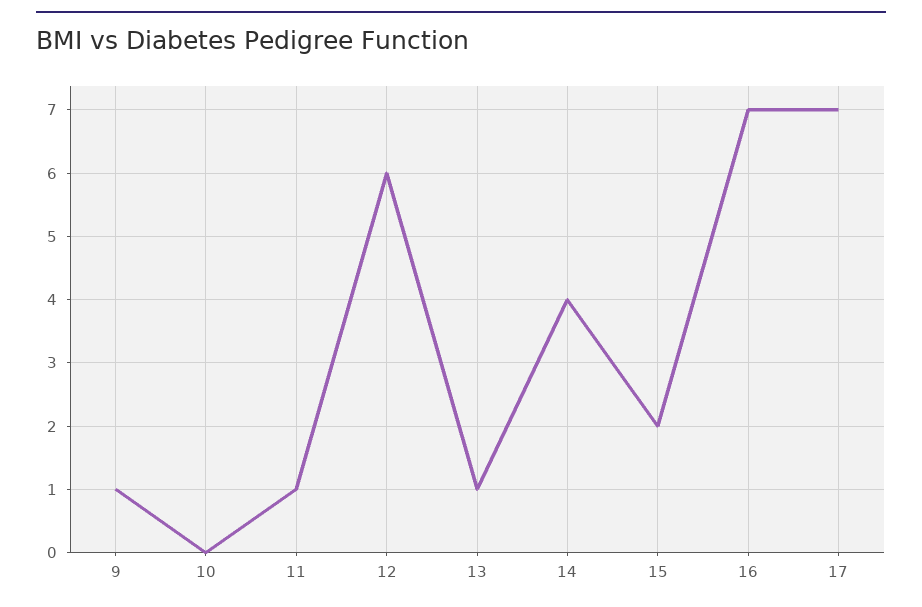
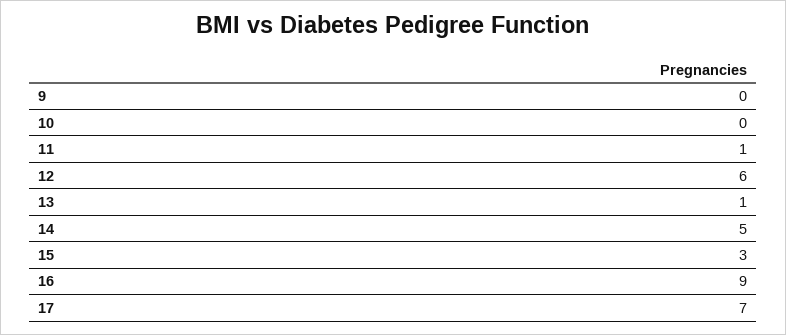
9: 1 -> 0
14: 4 -> 5
15: 2 -> 3
16: 7 -> 9

